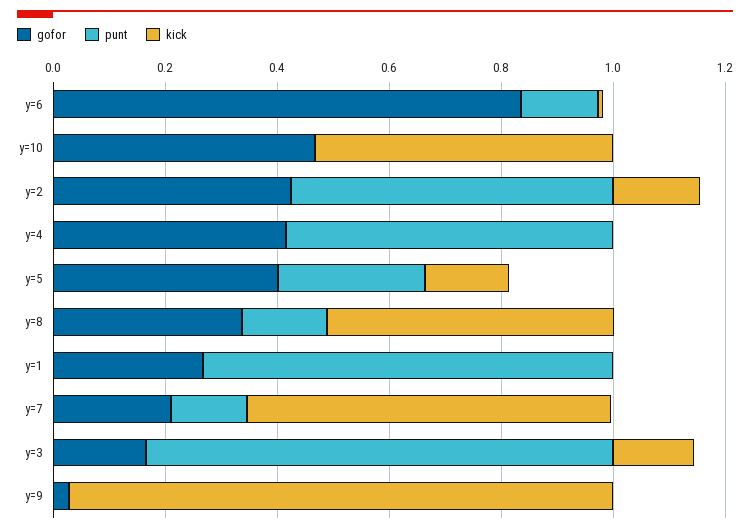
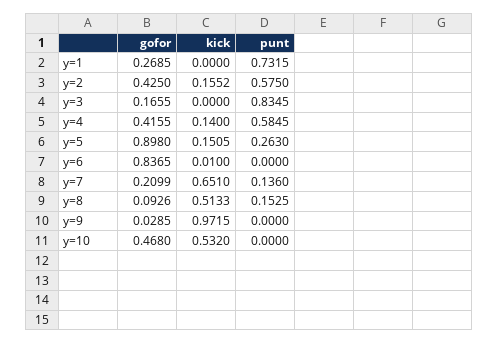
punt, y=6: 0.15 -> 0
kick, y=4: 0 -> 0.14
gofor, y=5: 0.4 -> 0.898
gofor, y=8: 0.35 -> 0.0926
kick, y=3: 0.15 -> 0

